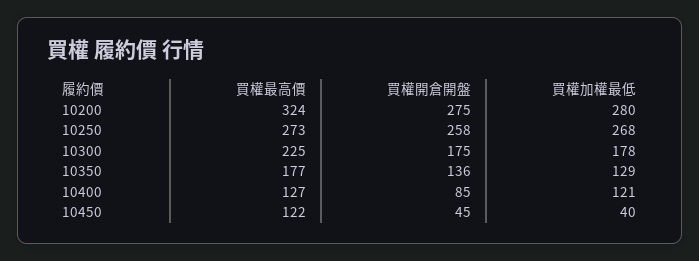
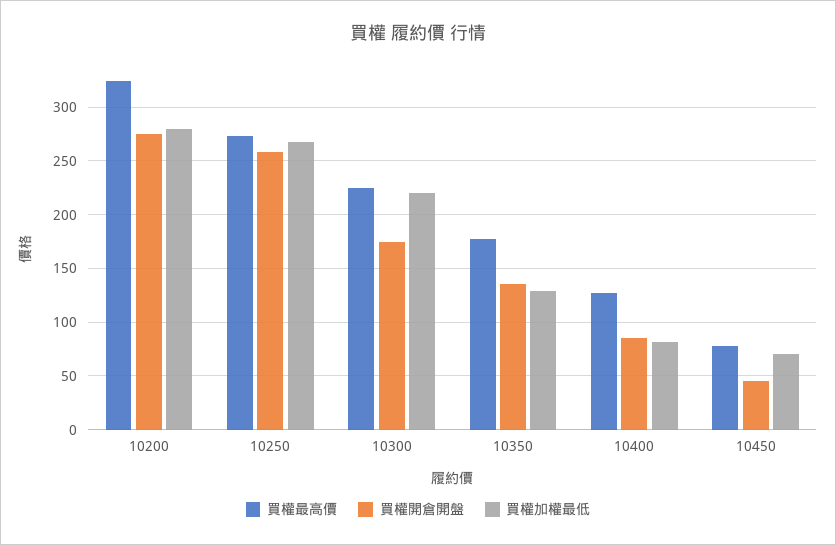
買權加權最低, 10300: 178 -> 220
買權加權最低, 10400: 121 -> 80
買權最高價, 10450: 122 -> 80
買權加權最低, 10450: 40 -> 70

